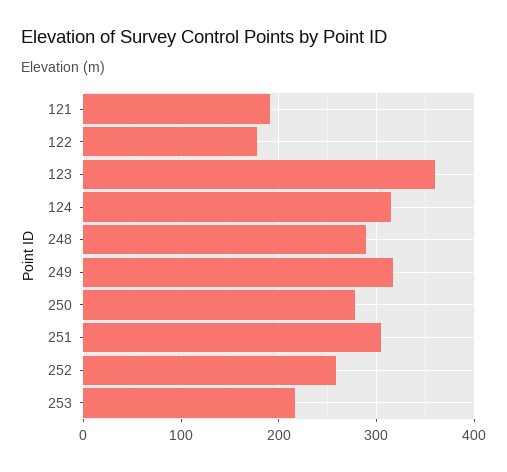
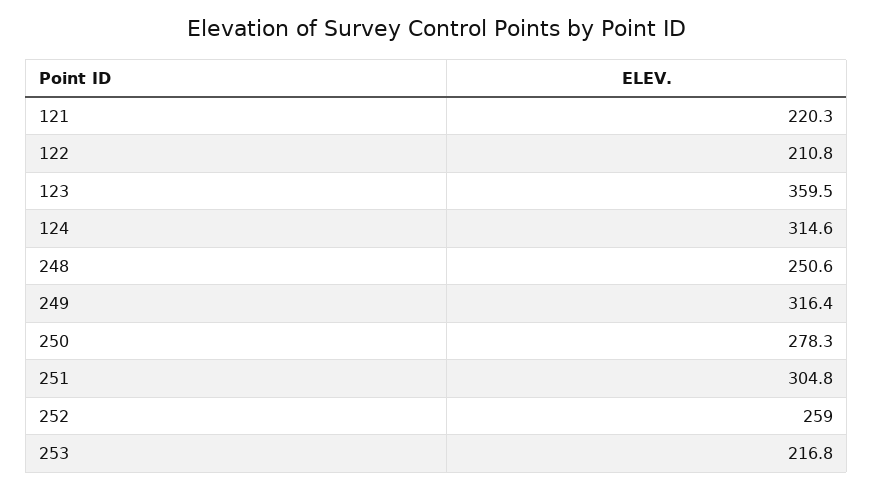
121: 190 -> 220.3
122: 180 -> 210.8
248: 290 -> 250.6

